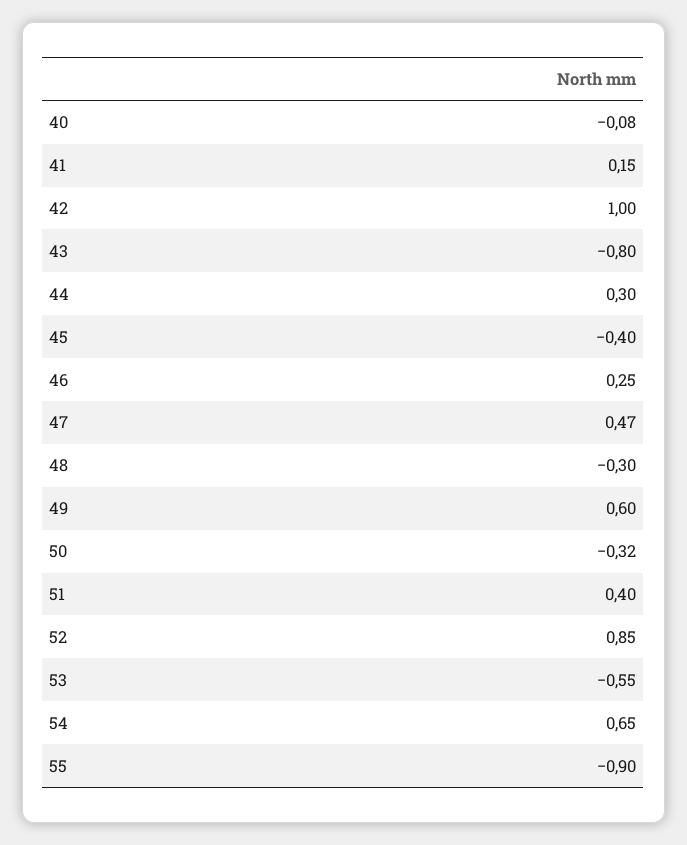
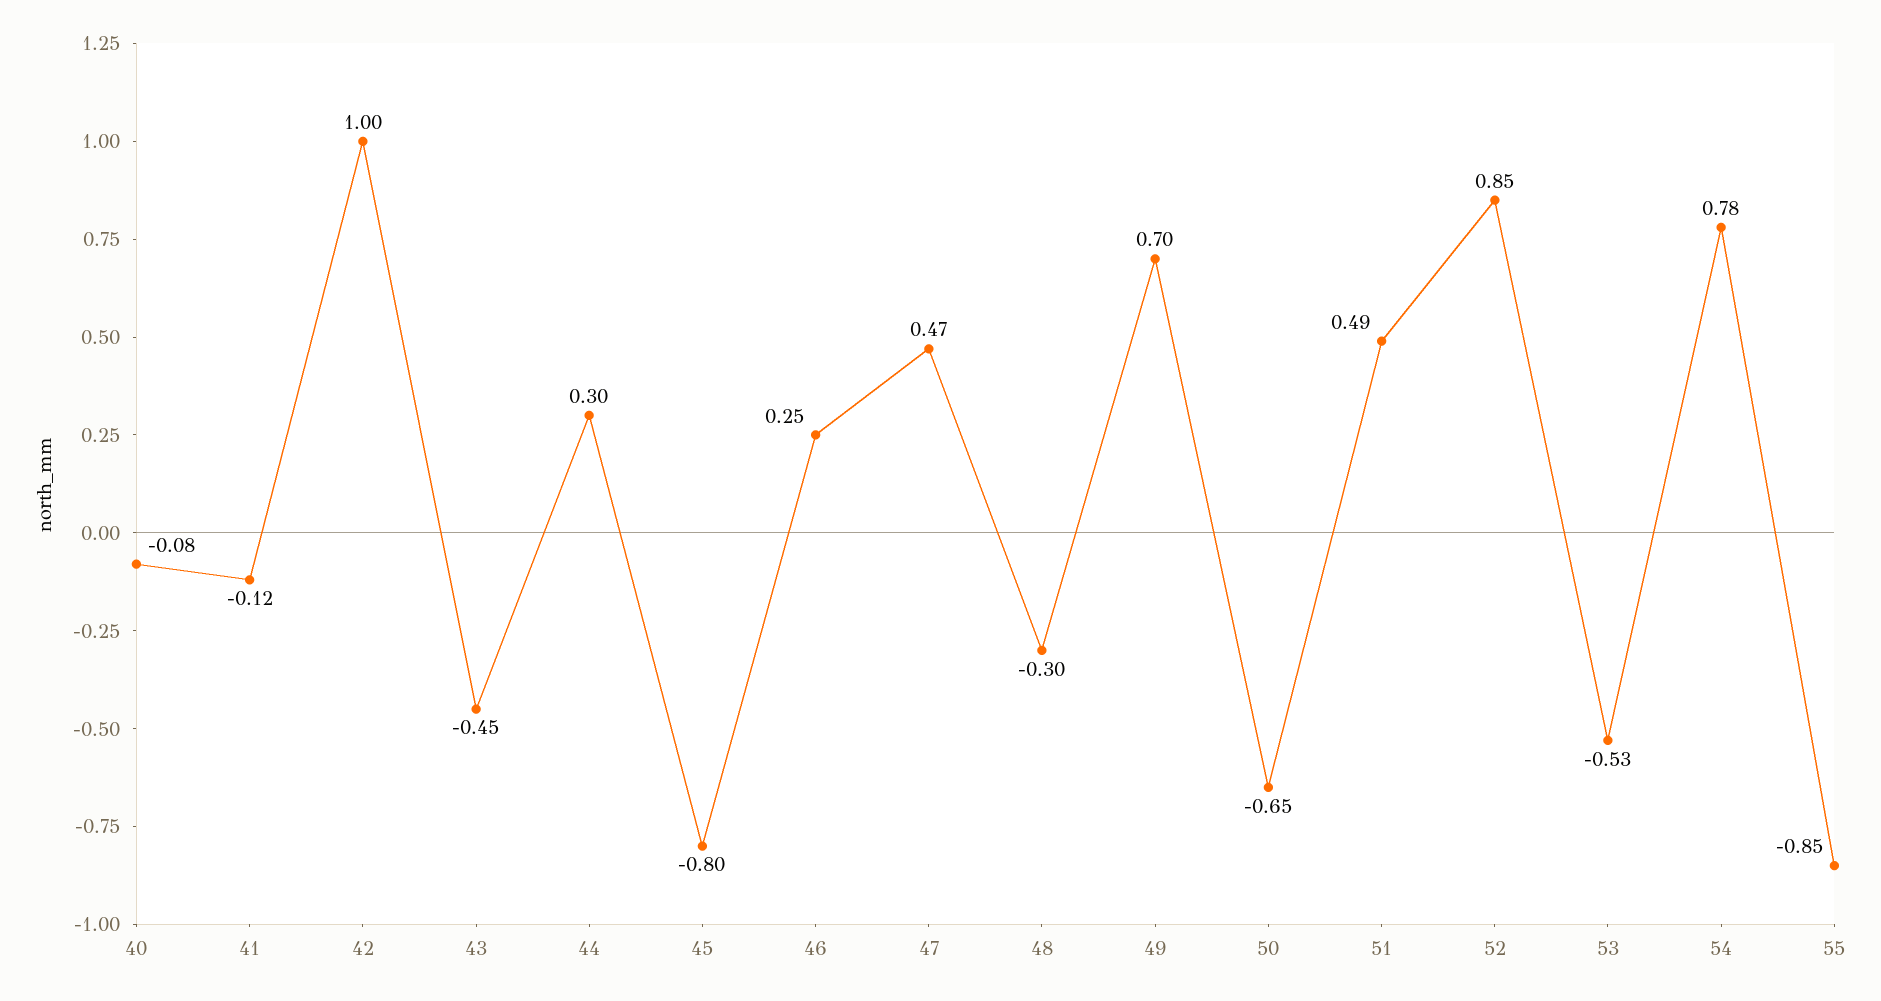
41: 0.15 -> -0.12
43: -0.8 -> -0.45
45: -0.4 -> -0.8
49: 0.6 -> 0.7
50: -0.32 -> -0.65
51: 0.4 -> 0.49
53: -0.55 -> -0.53
54: 0.65 -> 0.78
55: -0.9 -> -0.85

